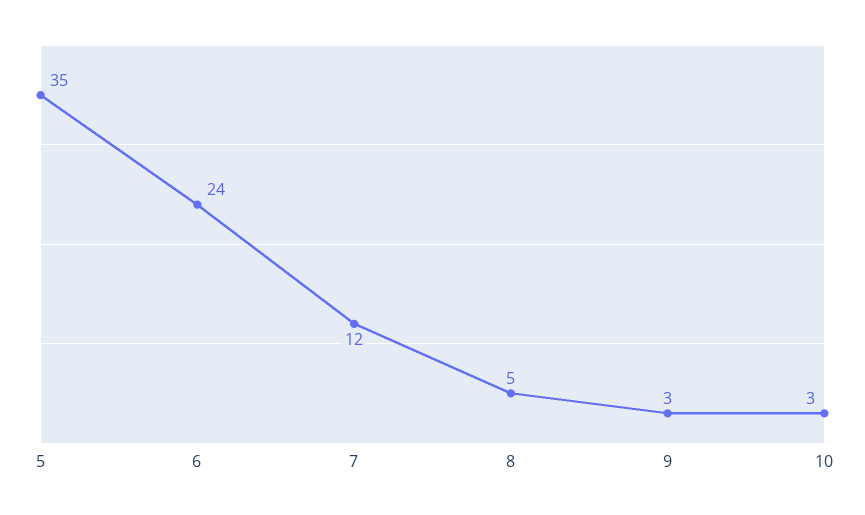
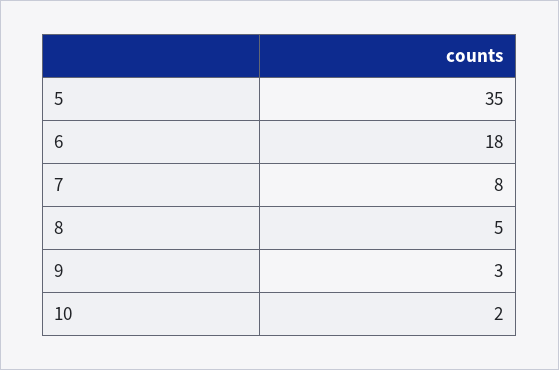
6: 24 -> 18
7: 12 -> 8
10: 3 -> 2

